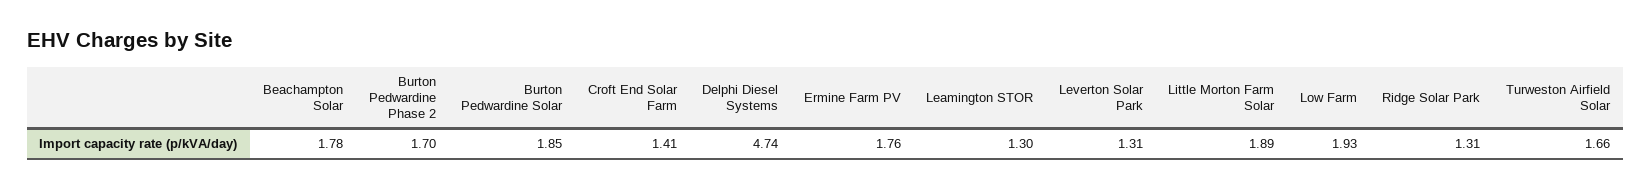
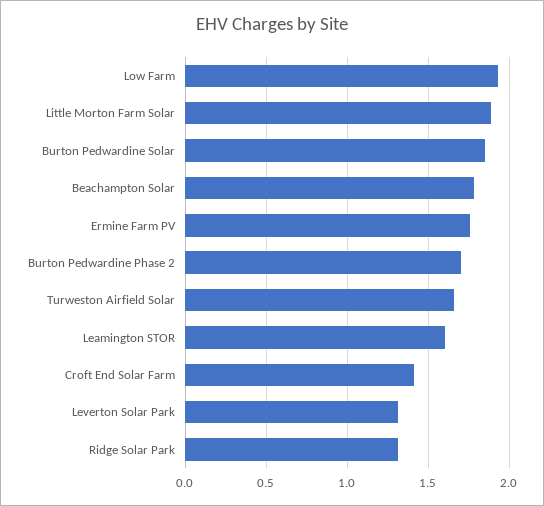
Delphi Diesel Systems: 4.74 -> none
Leamington STOR: 1.3 -> 1.6

